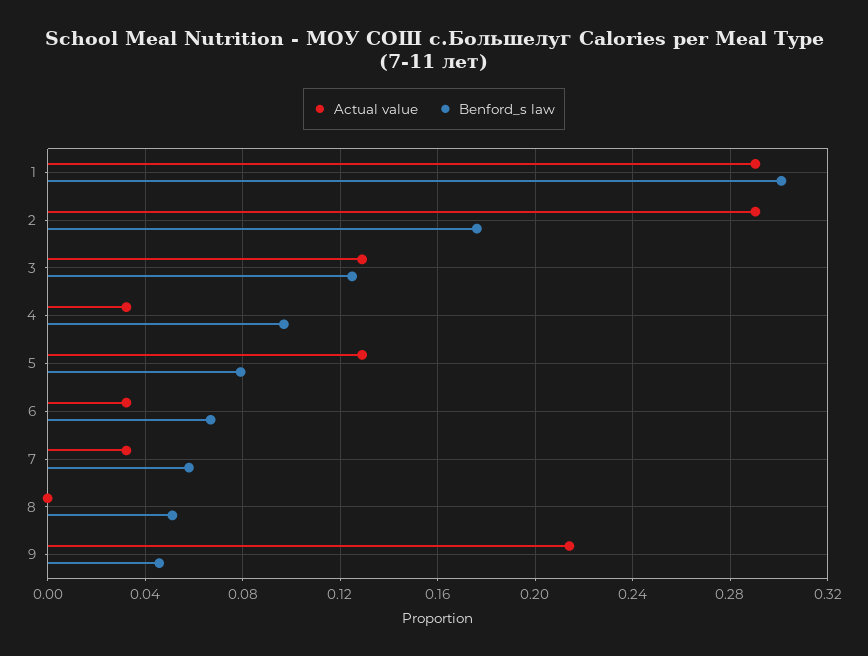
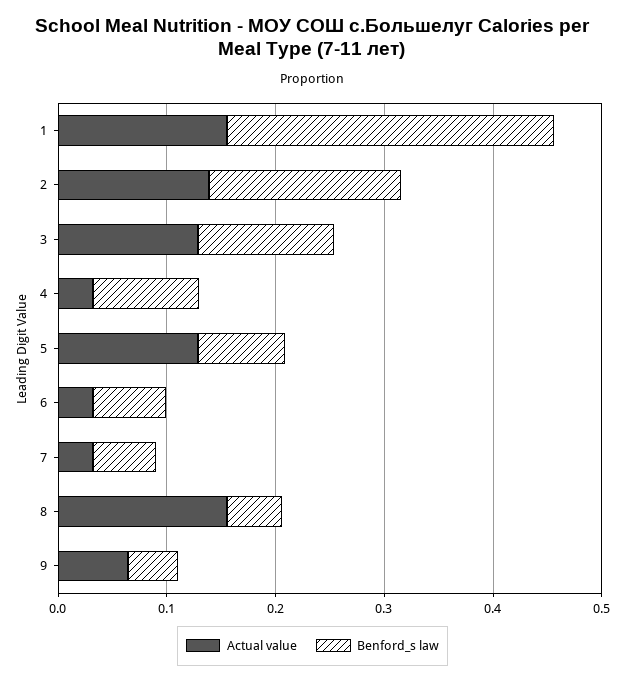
Actual value, 1: 0.29 -> 0.16
Actual value, 2: 0.29 -> 0.14
Actual value, 8: 0 -> 0.16
Actual value, 9: 0.215 -> 0.06

